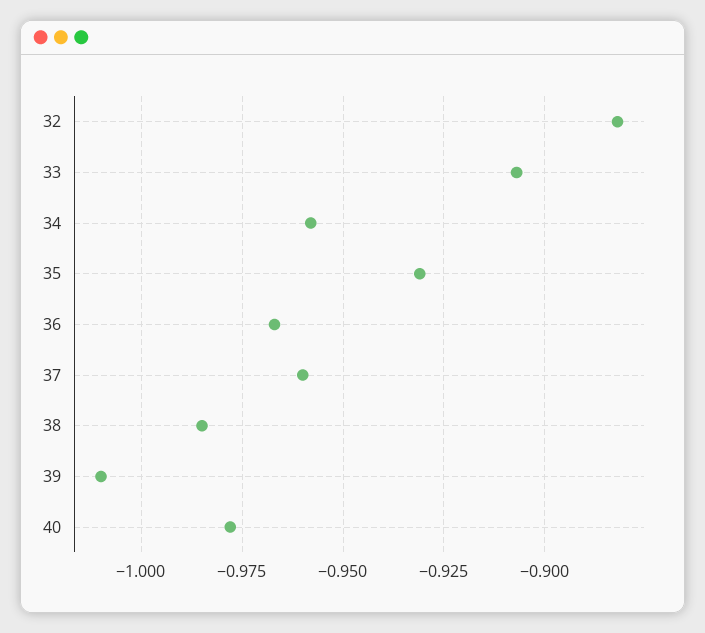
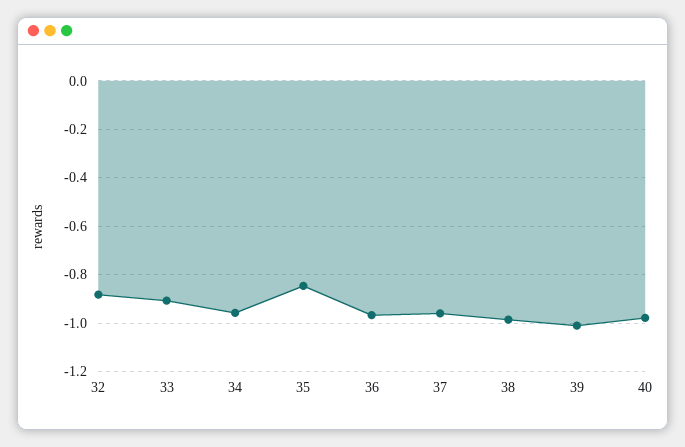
35: -0.93 -> -0.85

